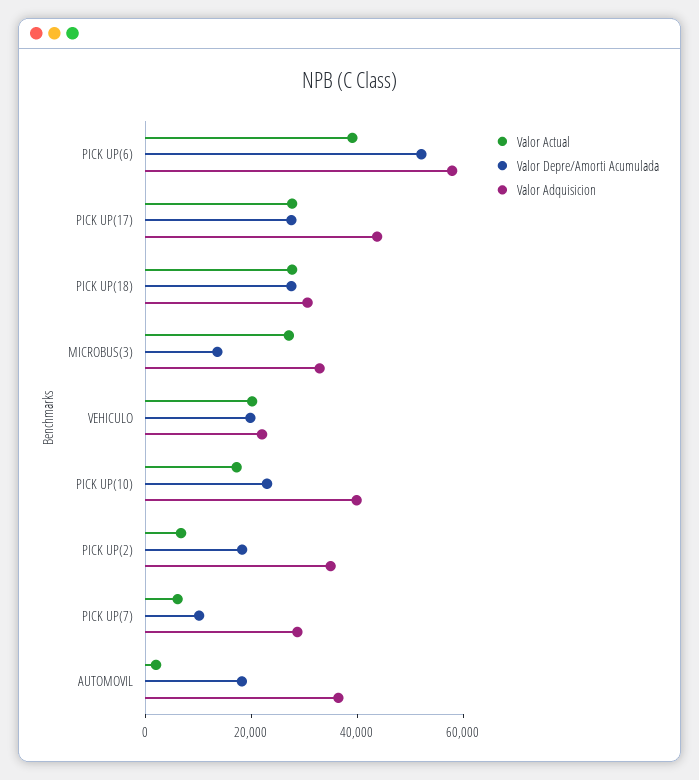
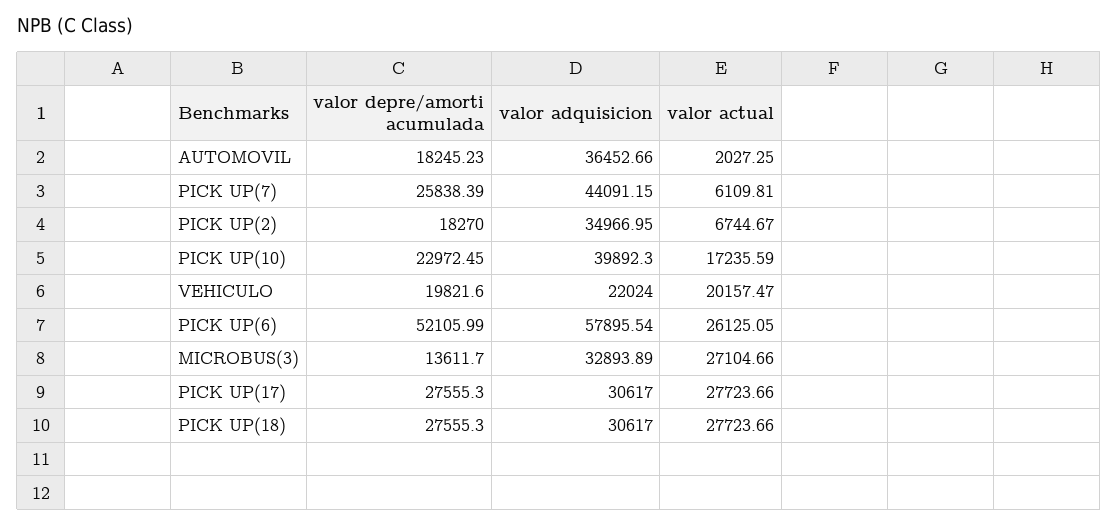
Valor Actual, PICK UP(6): 40000 -> 26125.05
Valor Adquisicion, PICK UP(17): 45000 -> 30617
Valor Depre/Amorti Acumulada, PICK UP(7): 10000 -> 25838.39
Valor Adquisicion, PICK UP(7): 30000 -> 44091.15

